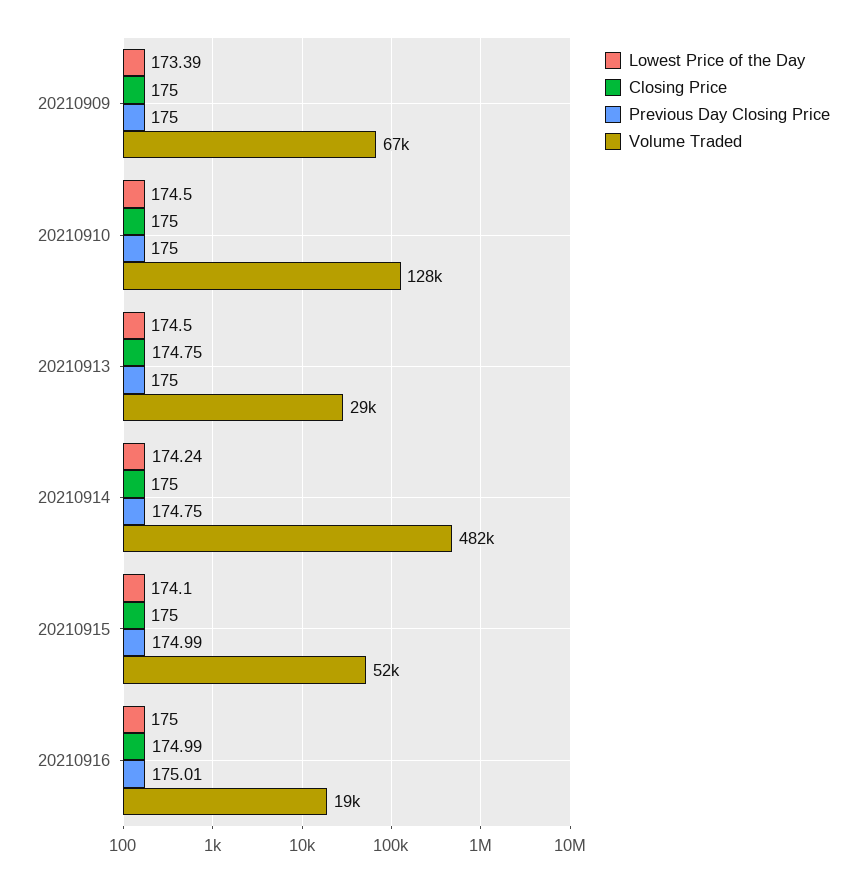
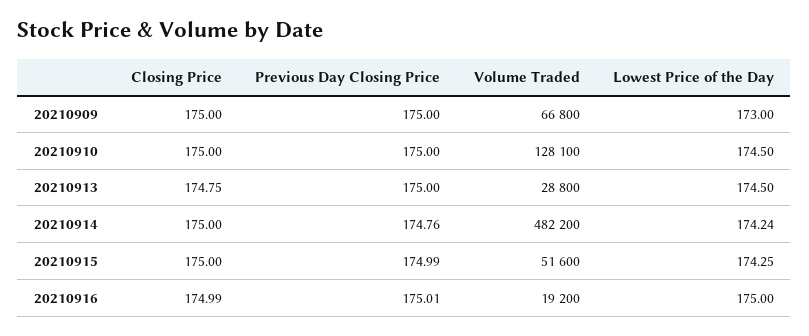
Lowest Price of the Day, 20210909: 173.39 -> 173
Previous Day Closing Price, 20210914: 174.75 -> 174.76
Lowest Price of the Day, 20210915: 174.1 -> 174.25

